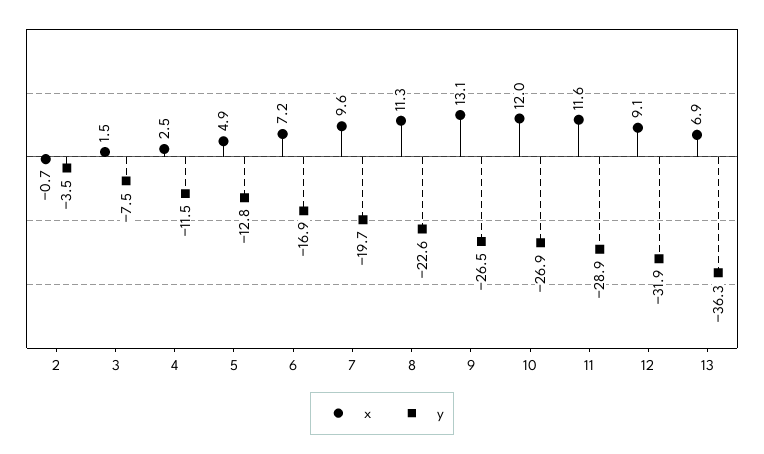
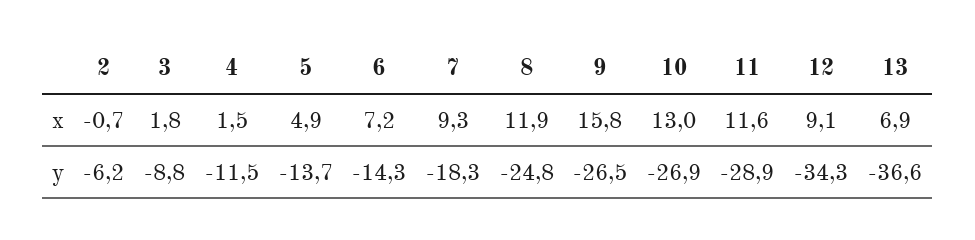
y, 2: -3.5 -> -6.2
x, 3: 1.5 -> 1.8
y, 3: -7.5 -> -8.8
x, 4: 2.5 -> 1.5
y, 5: -12.8 -> -13.7
y, 6: -16.9 -> -14.3
x, 7: 9.6 -> 9.3
y, 7: -19.7 -> -18.3
x, 8: 11.3 -> 11.9
y, 8: -22.6 -> -24.8
x, 9: 13.1 -> 15.8
x, 10: 12 -> 13
y, 12: -31.9 -> -34.3
y, 13: -36.3 -> -36.6

